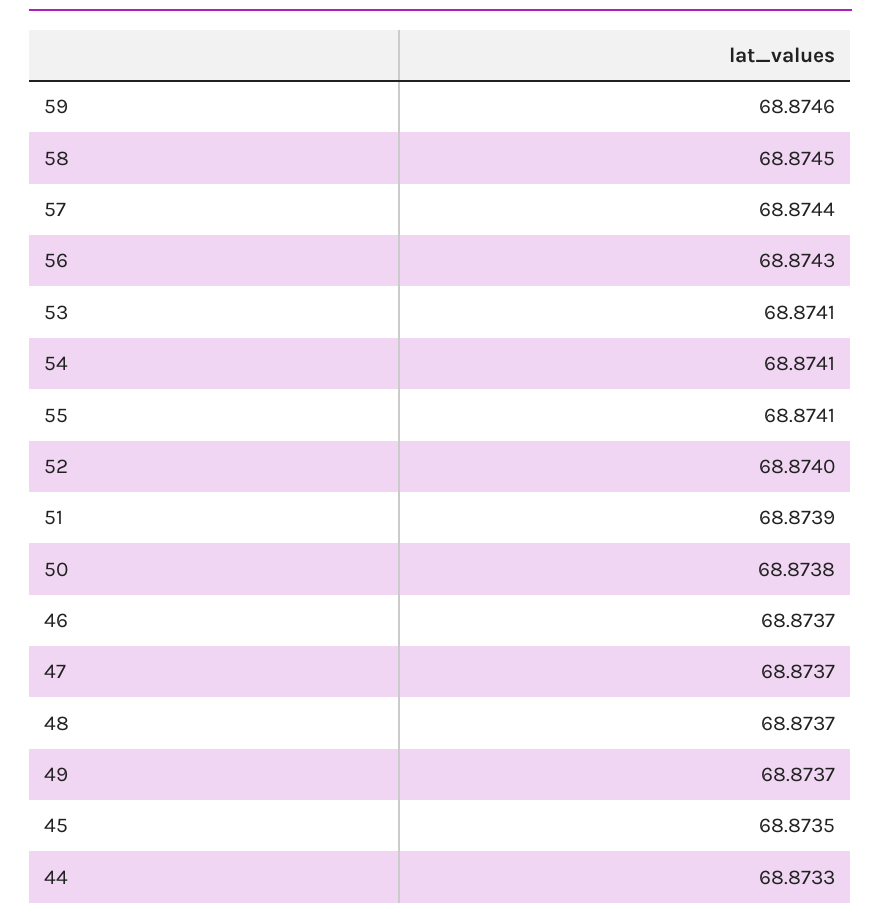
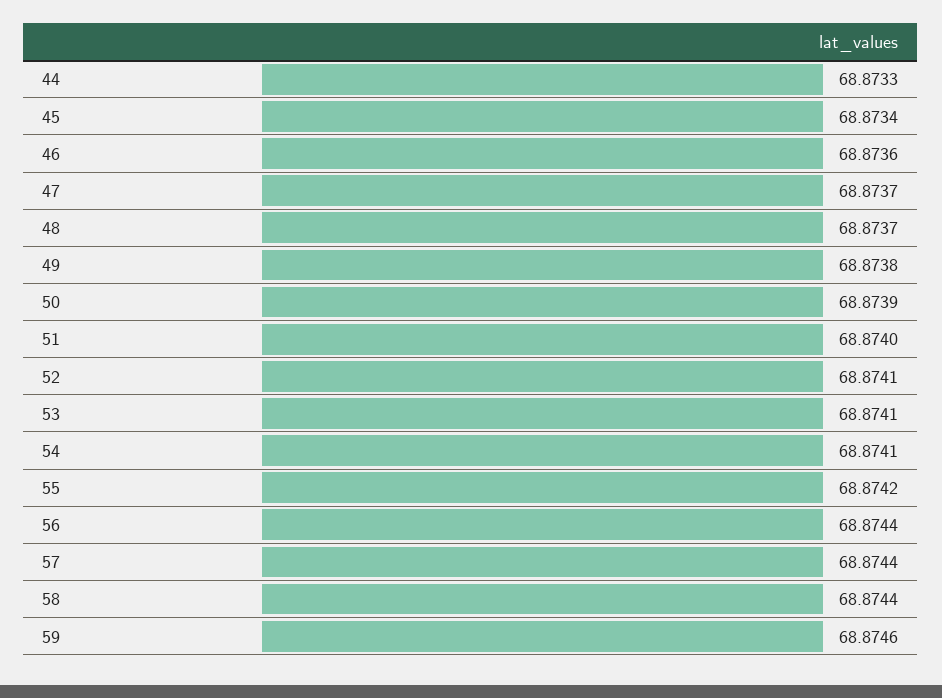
58: 68.8745 -> 68.8744
56: 68.8743 -> 68.8744
55: 68.8741 -> 68.8742
52: 68.874 -> 68.8741
51: 68.8739 -> 68.874
50: 68.8738 -> 68.8739
46: 68.8737 -> 68.8736
49: 68.8737 -> 68.8738
45: 68.8735 -> 68.8734

